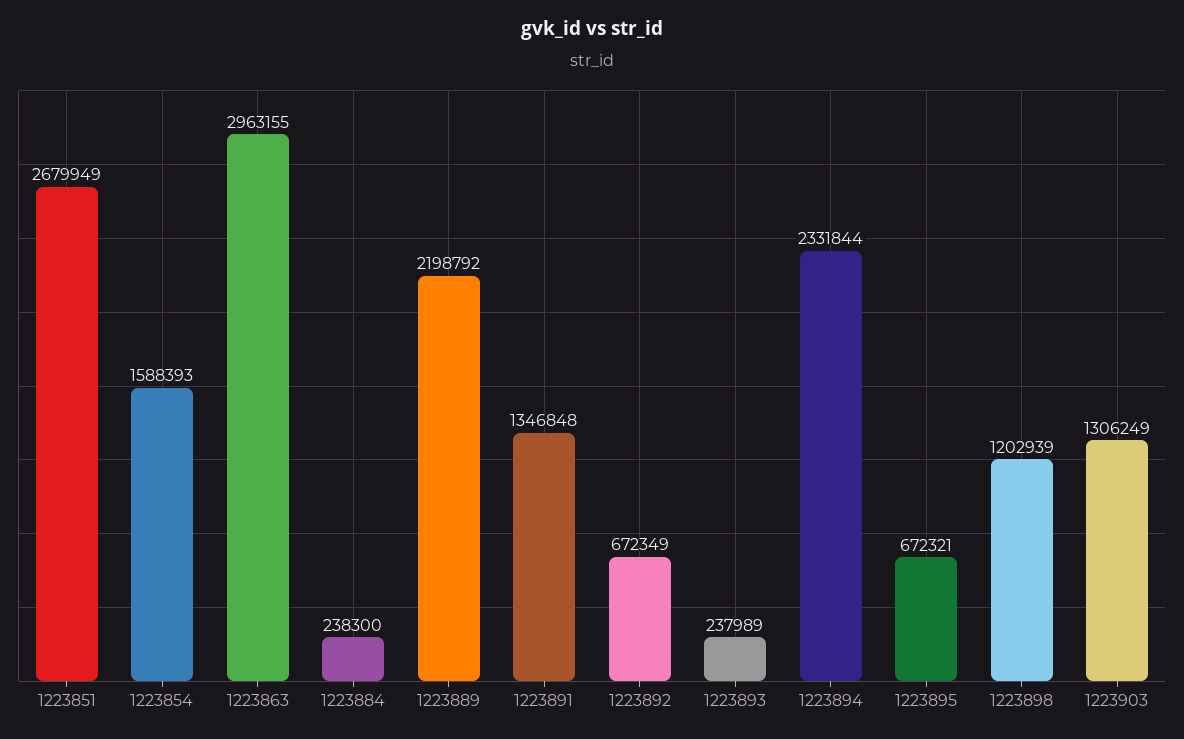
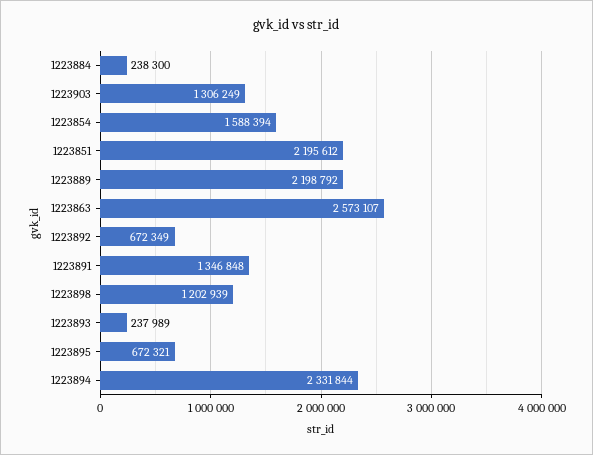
1223851: 2679949 -> 2195612
1223854: 1588393 -> 1588394
1223863: 2963155 -> 2573107

